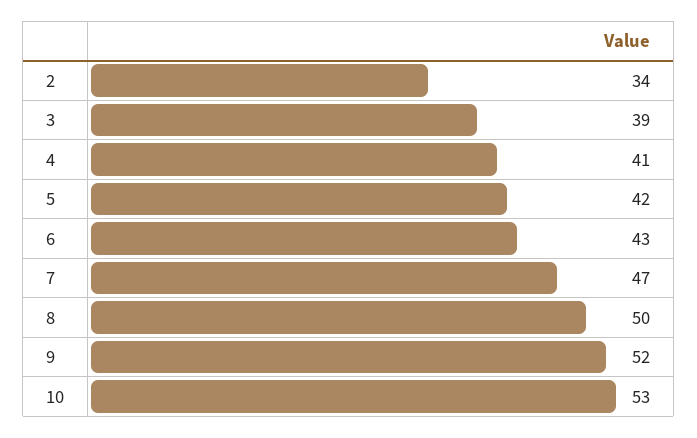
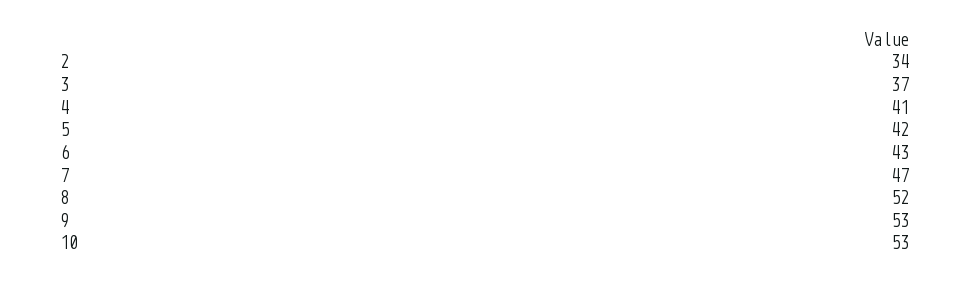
3: 39 -> 37
8: 50 -> 52
9: 52 -> 53

